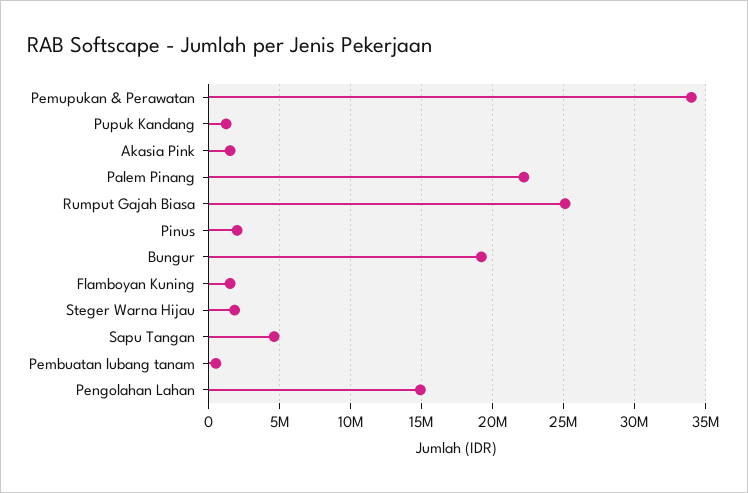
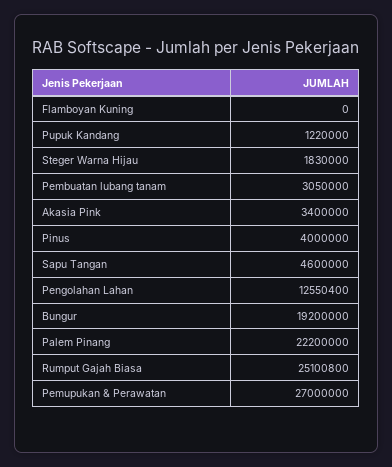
Pemupukan & Perawatan: 34000000 -> 27000000
Akasia Pink: 1500000 -> 3400000
Pinus: 2000000 -> 4000000
Flamboyan Kuning: 1500000 -> 0
Pembuatan lubang tanam: 500000 -> 3050000
Pengolahan Lahan: 15000000 -> 12550400

